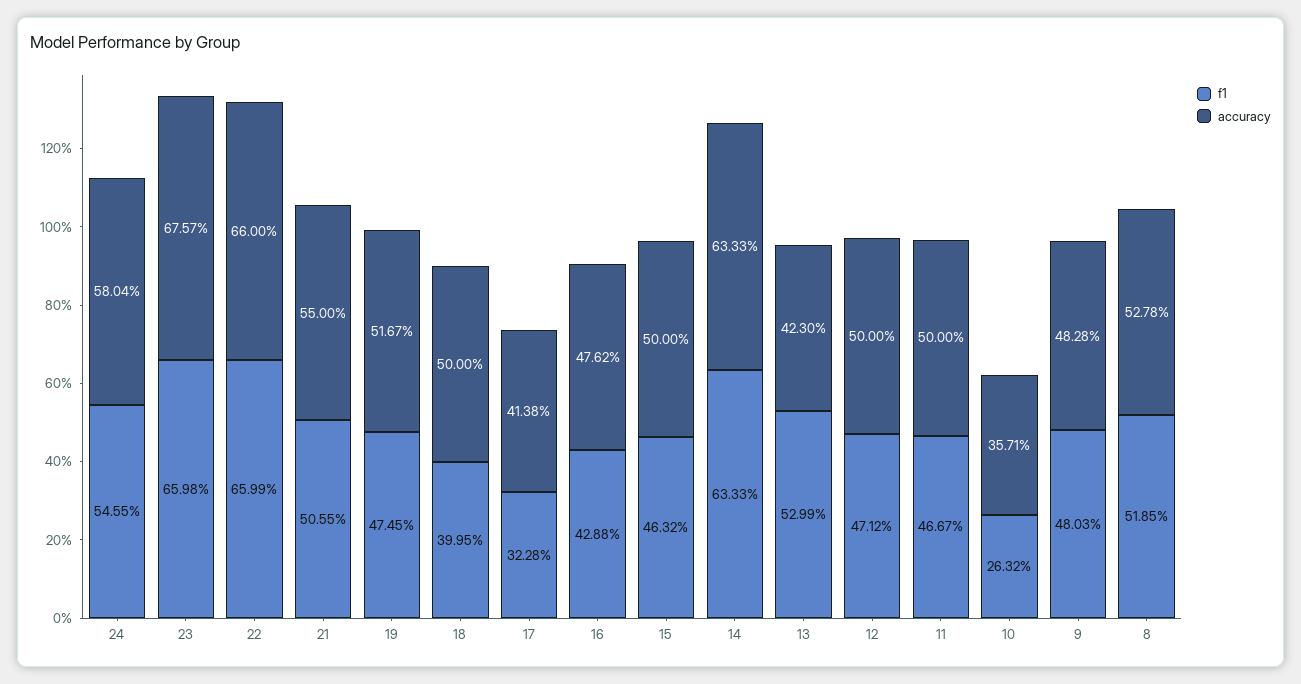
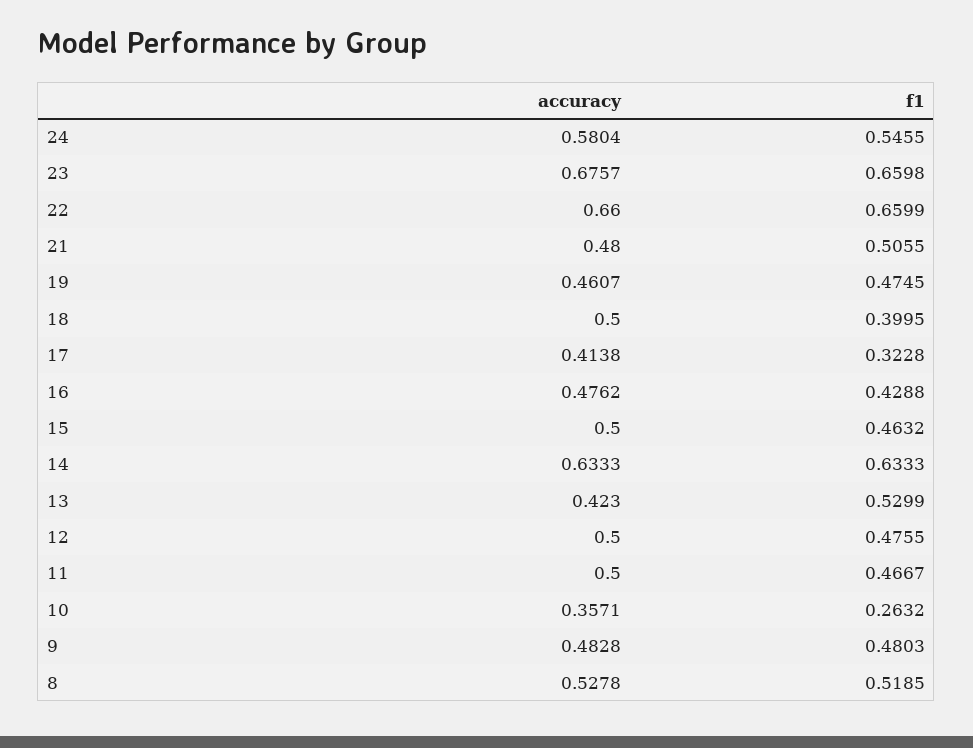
accuracy, 21: 0.55 -> 0.48
accuracy, 19: 0.5167 -> 0.4607
f1, 12: 0.4712 -> 0.4755

